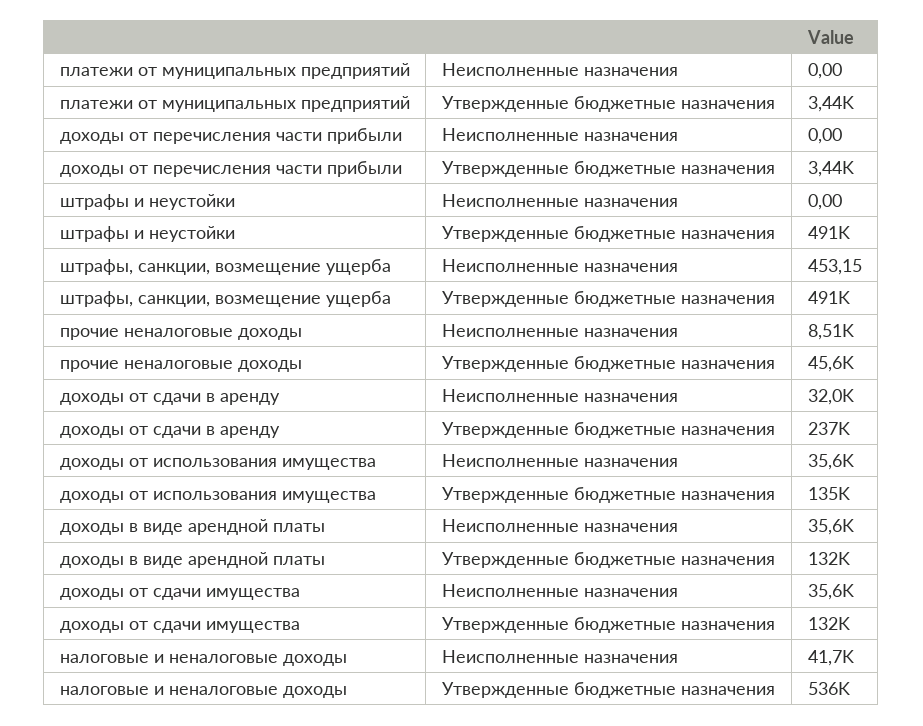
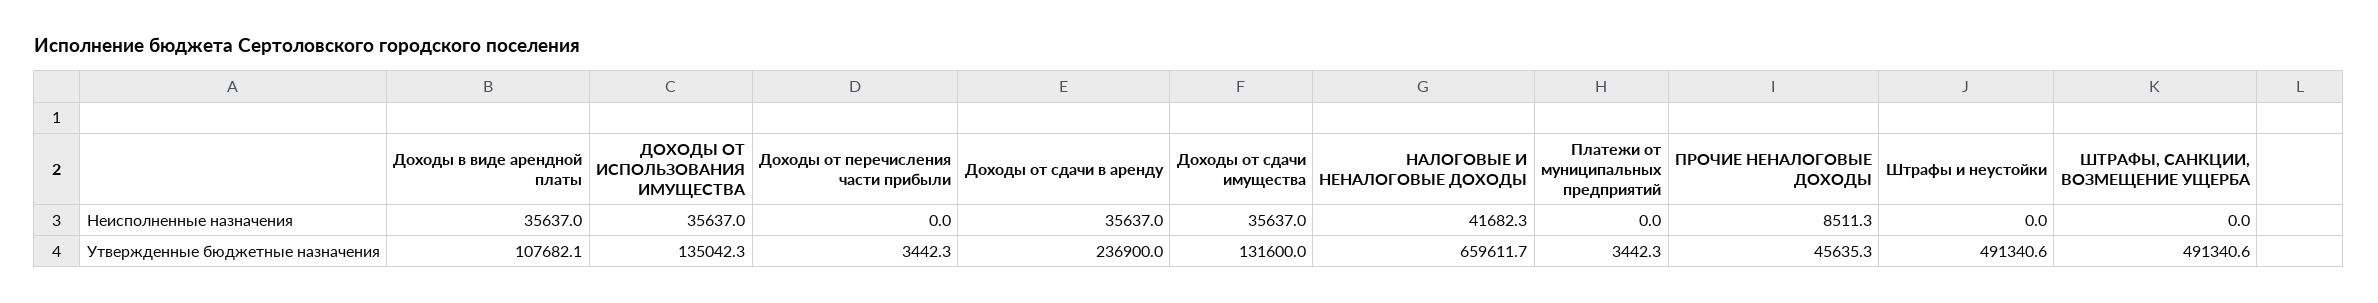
штрафы, санкции, возмещение ущерба, Неисполненные назначения: 453.15 -> 0
доходы от сдачи в аренду, Неисполненные назначения: 32000 -> 35637
доходы в виде арендной платы, Утвержденные бюджетные назначения: 132000 -> 107682.1
налоговые и неналоговые доходы, Утвержденные бюджетные назначения: 536000 -> 659611.7

